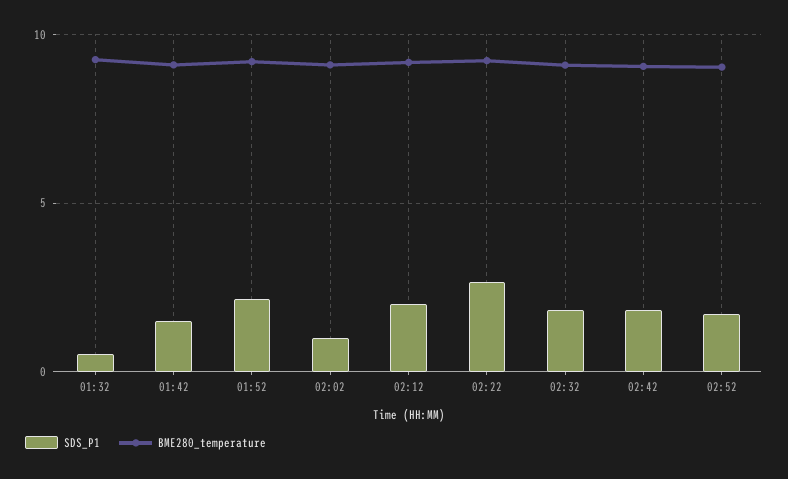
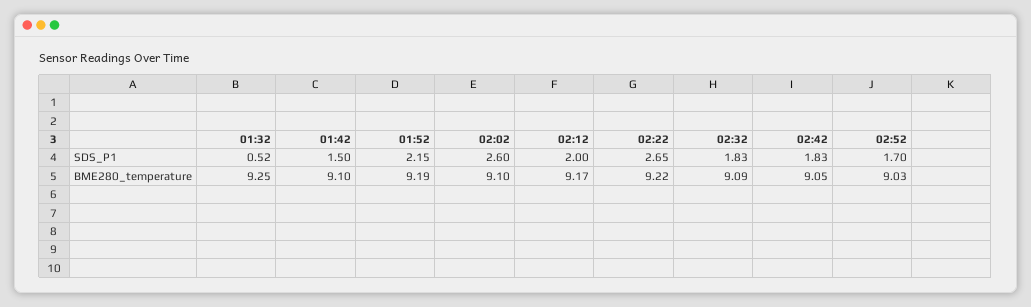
SDS_P1, 02:02: 1 -> 2.6

